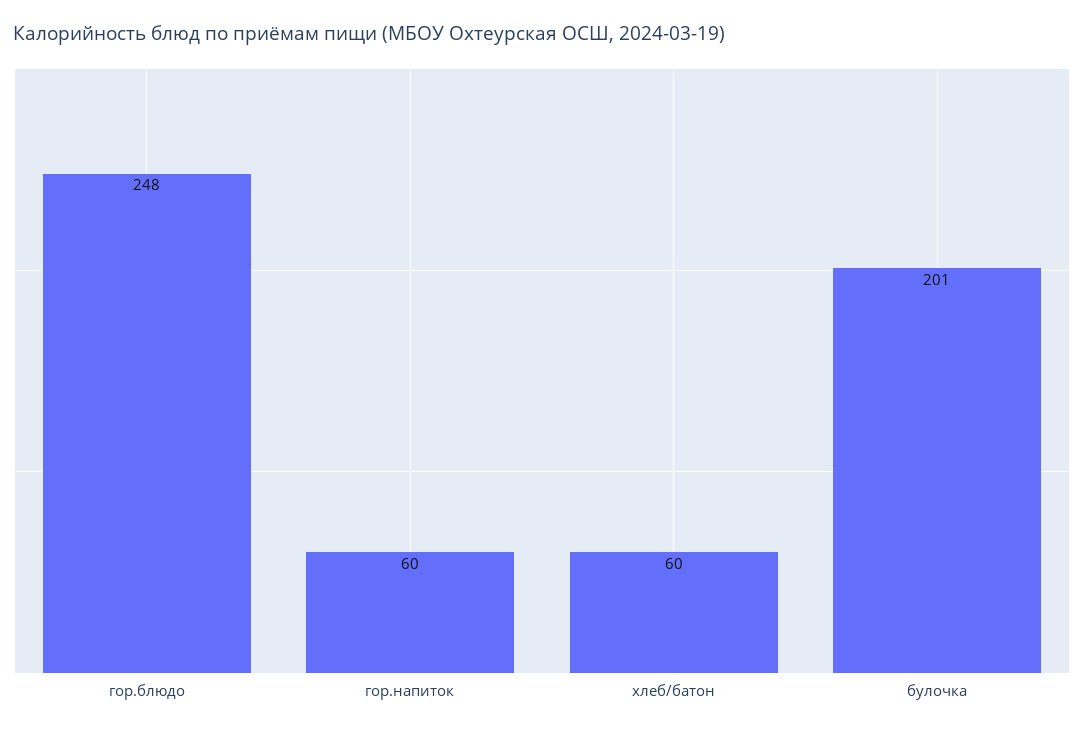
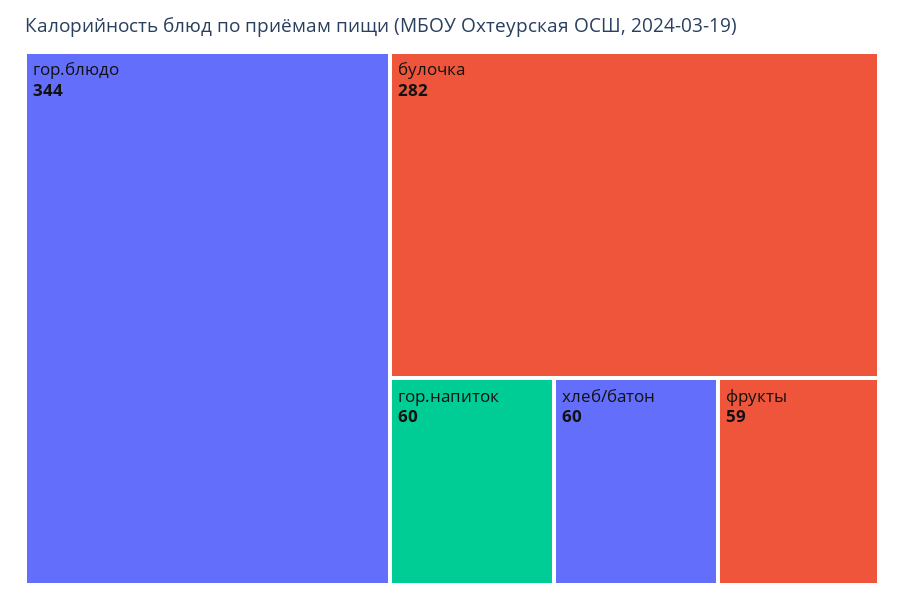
гор.блюдо: 248 -> 344
булочка: 201 -> 282
фрукты: none -> 59

